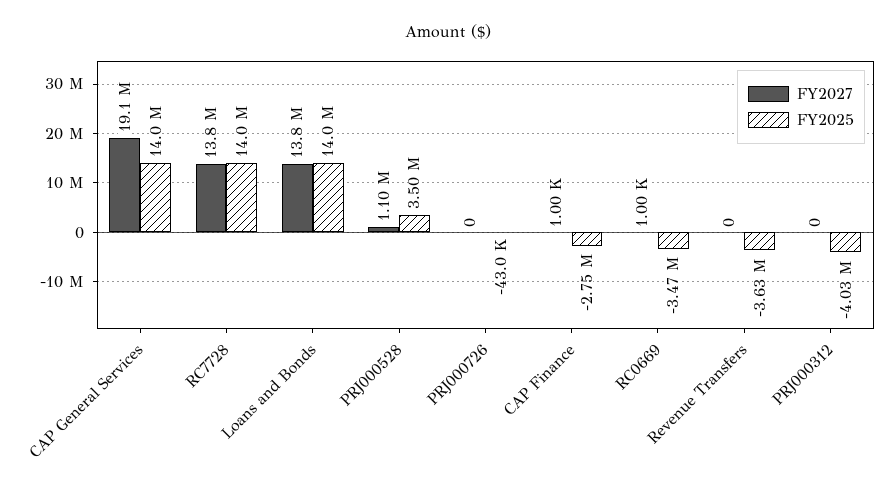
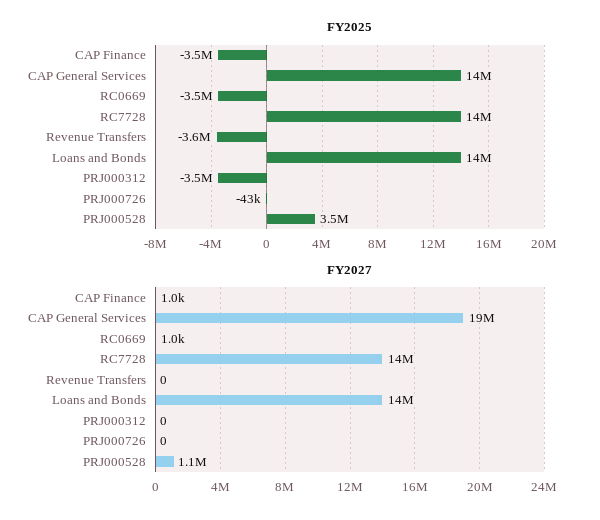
FY2025, CAP Finance: -2750000 -> -3500000
FY2025, PRJ000312: -4030000 -> -3500000

